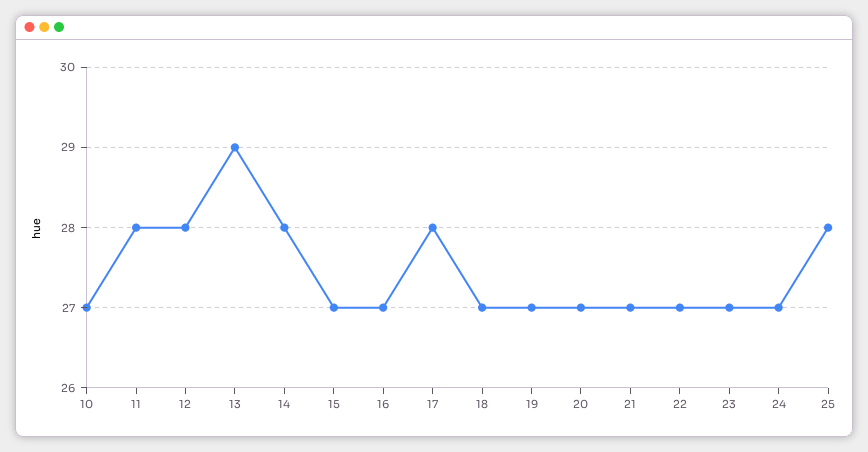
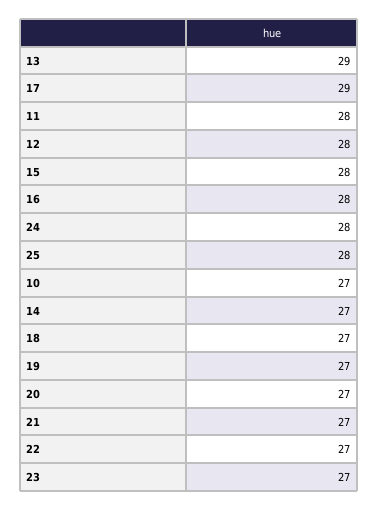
14: 28 -> 27
15: 27 -> 28
16: 27 -> 28
17: 28 -> 29
24: 27 -> 28

